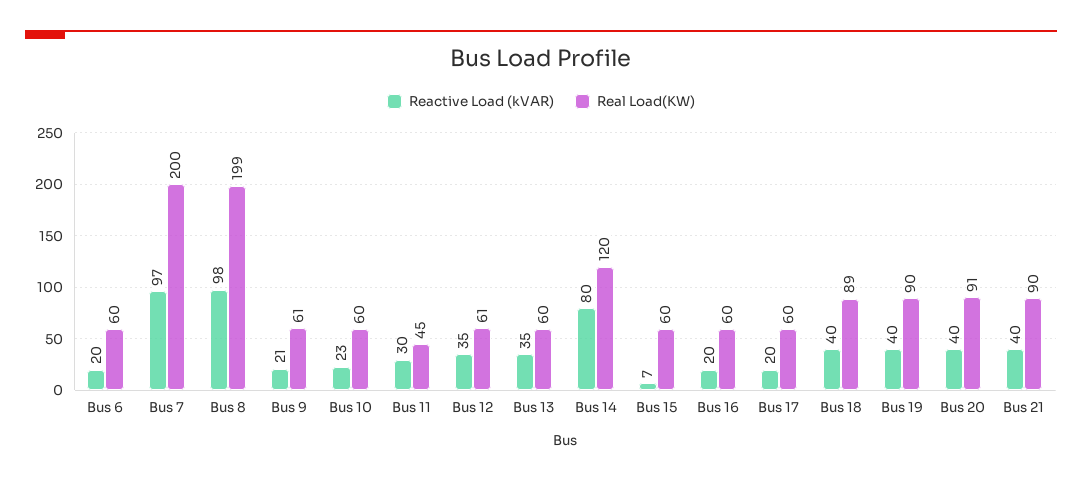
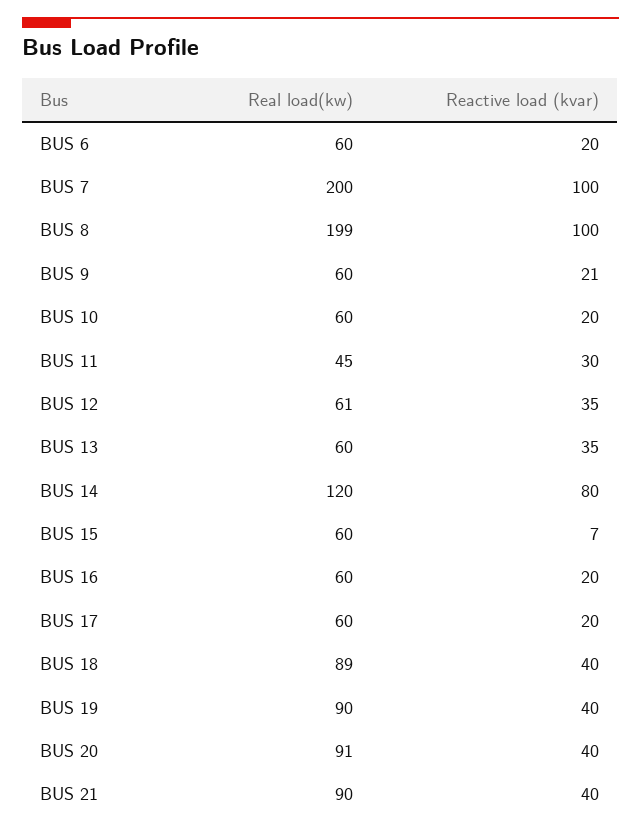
Reactive Load (kVAR), Bus 7: 97 -> 100
Reactive Load (kVAR), Bus 8: 98 -> 100
Real Load(KW), Bus 9: 61 -> 60
Reactive Load (kVAR), Bus 10: 23 -> 20

